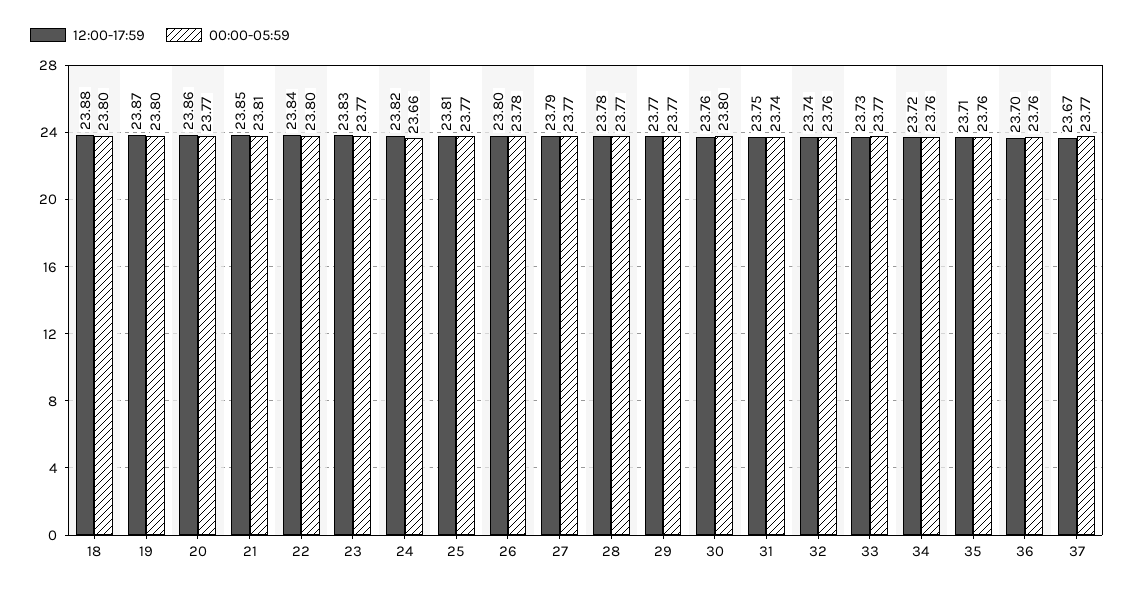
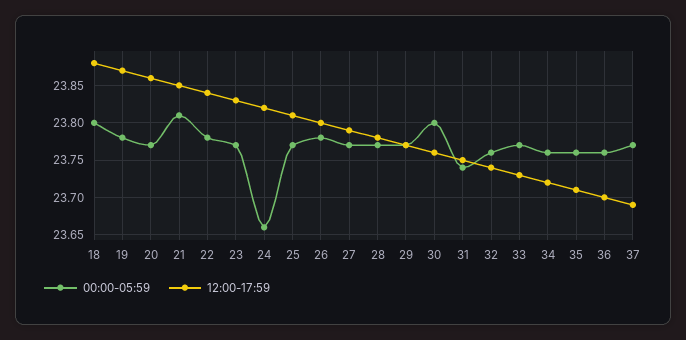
00:00-05:59, 19: 23.8 -> 23.78
00:00-05:59, 22: 23.8 -> 23.78
12:00-17:59, 37: 23.67 -> 23.69

